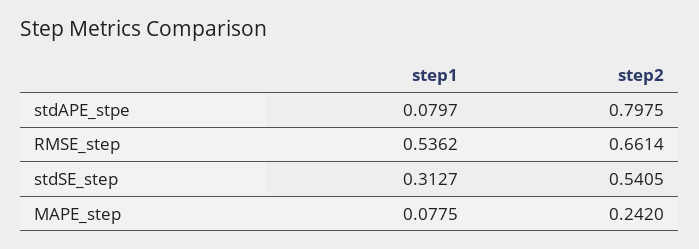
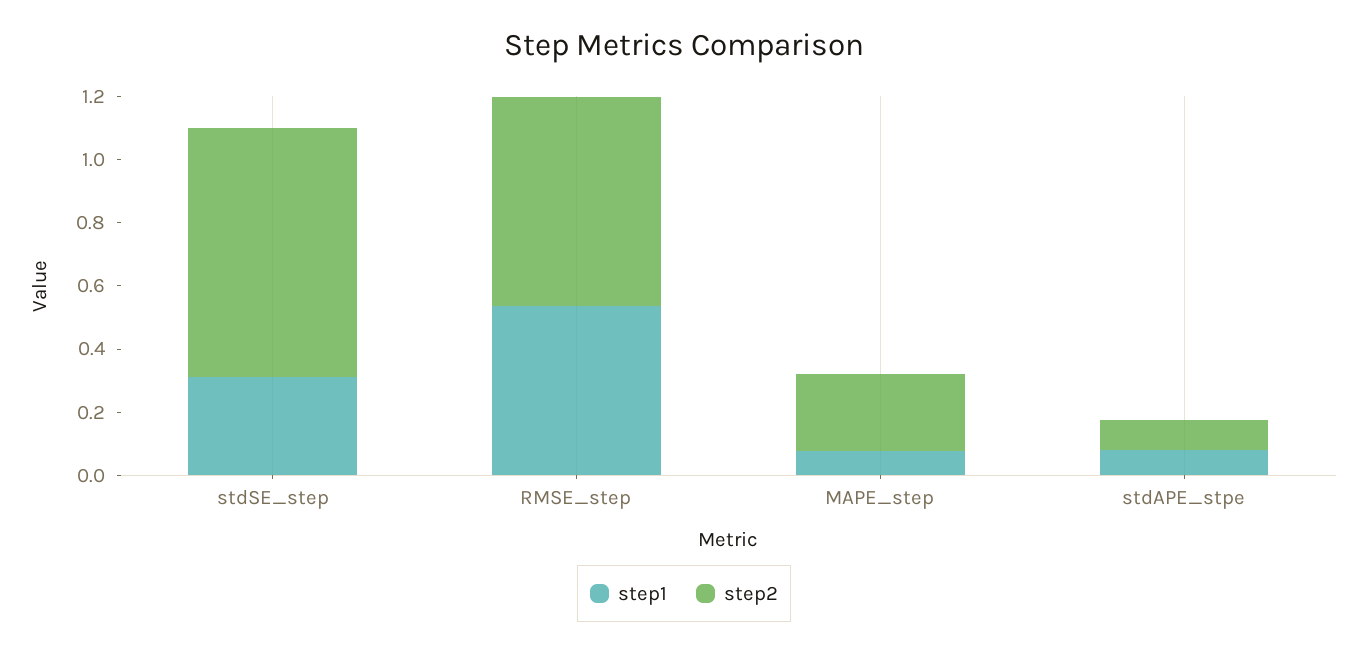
step2, stdAPE_stpe: 0.7975 -> 0.1
step2, stdSE_step: 0.5405 -> 0.8

